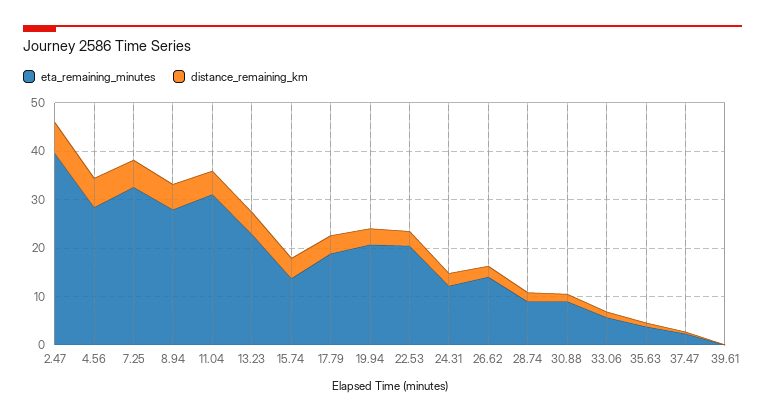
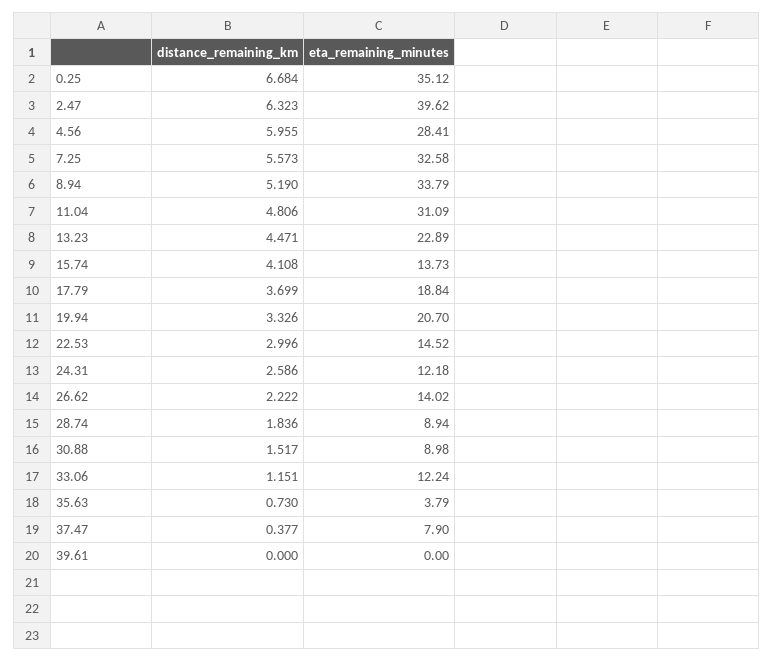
eta_remaining_minutes, 8.94: 28 -> 33.79
eta_remaining_minutes, 22.53: 20 -> 14.52
eta_remaining_minutes, 33.06: 6 -> 12.24
eta_remaining_minutes, 37.47: 2 -> 7.9
distance_remaining_km, 0.25: none -> 6.684
eta_remaining_minutes, 0.25: none -> 35.12

